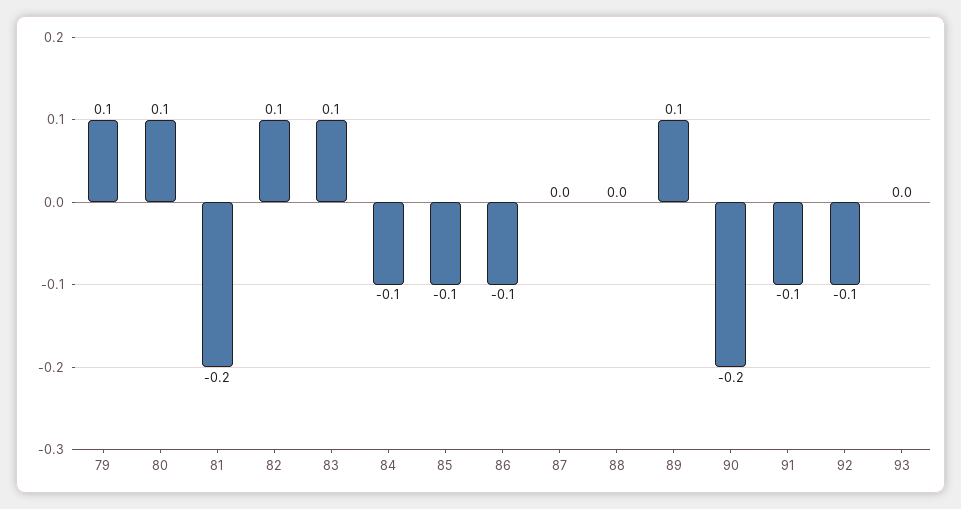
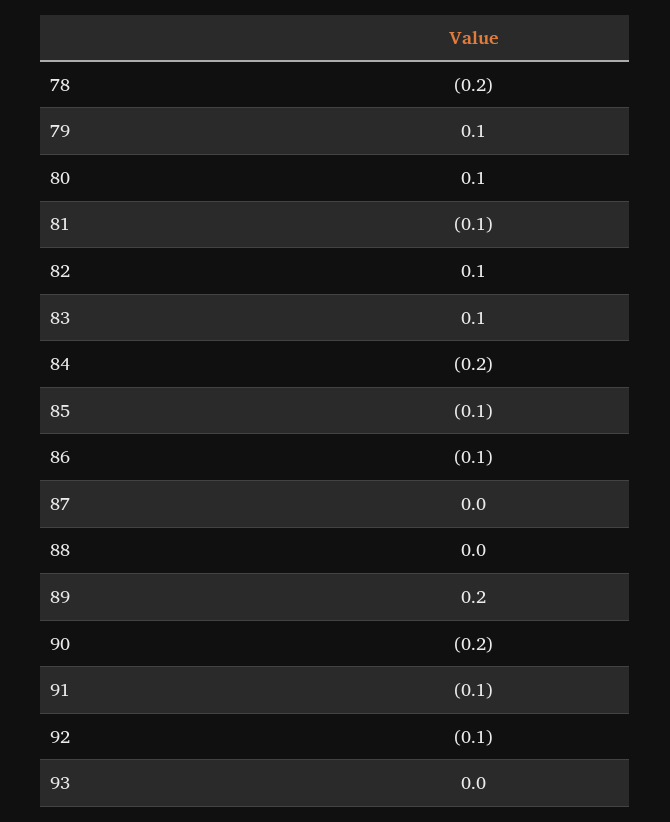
81: -0.2 -> -0.1
84: -0.1 -> -0.2
89: 0.1 -> 0.2
78: none -> -0.2

